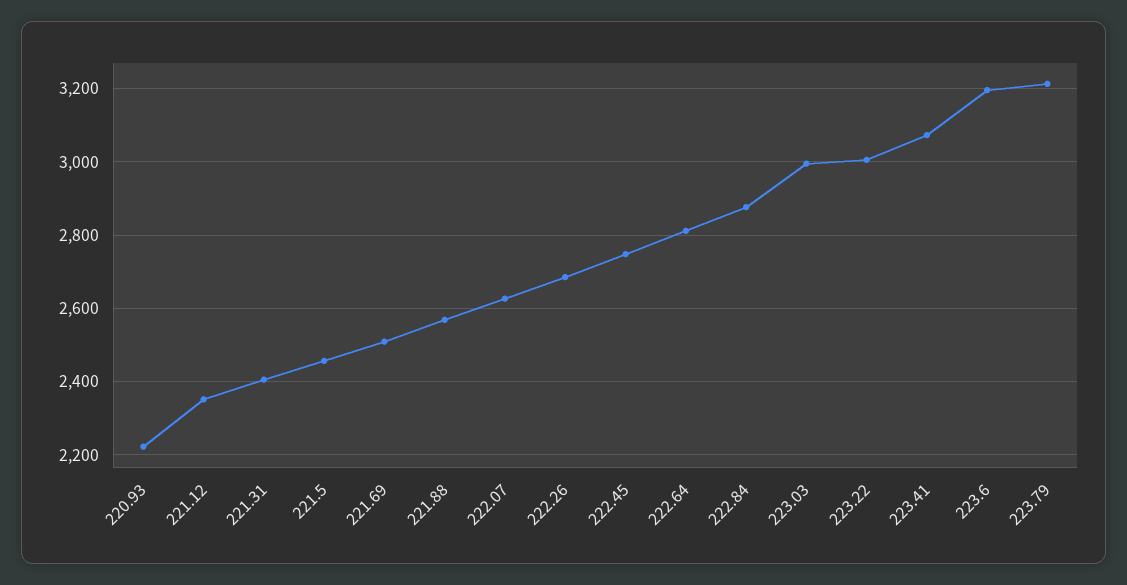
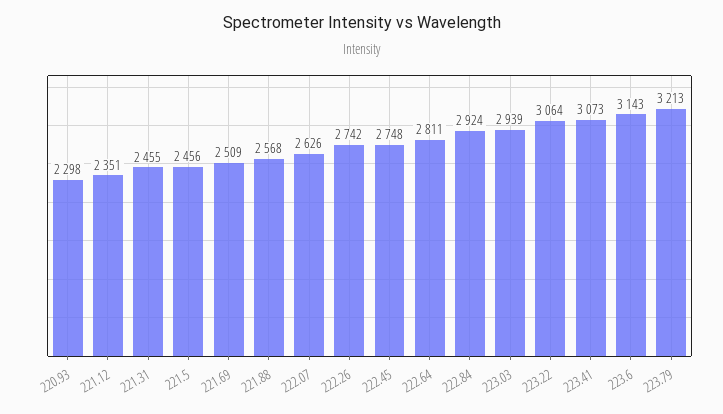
220.93: 2220 -> 2298
221.31: 2400 -> 2455
222.26: 2680 -> 2742
222.84: 2880 -> 2924
223.03: 3000 -> 2939
223.22: 3000 -> 3064
223.6: 3200 -> 3143

